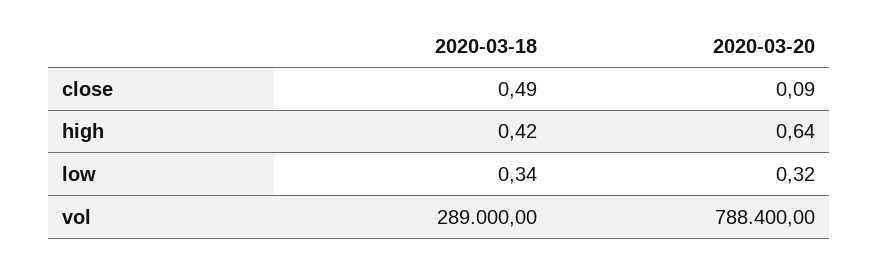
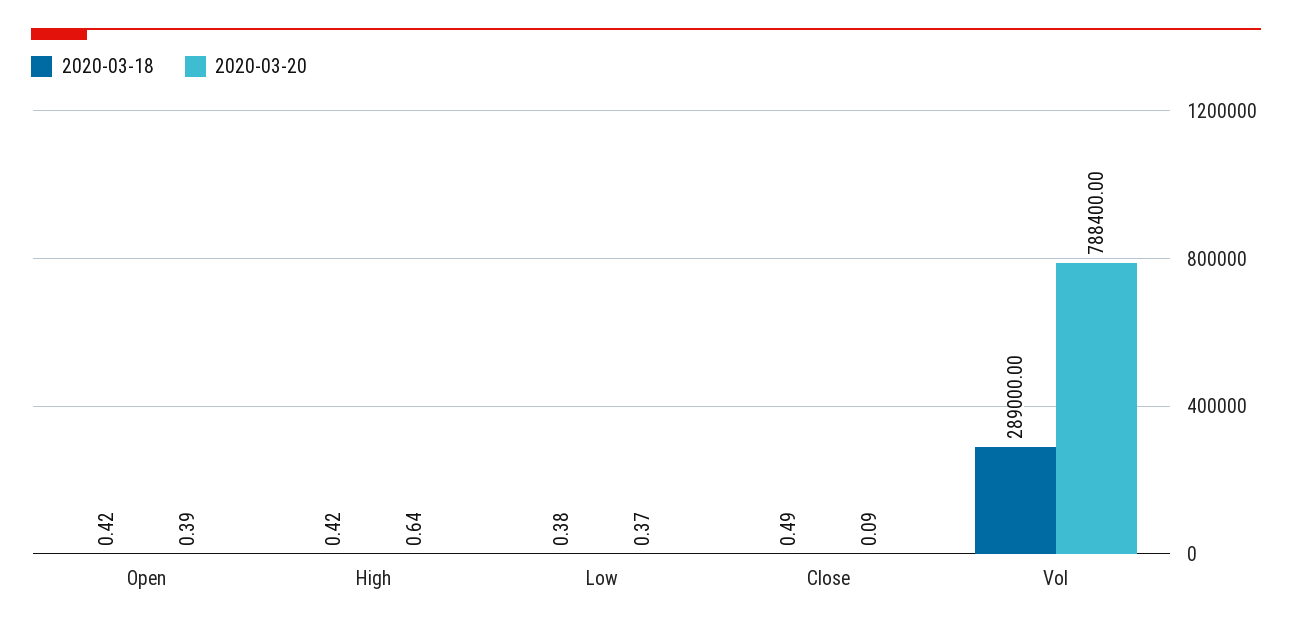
2020-03-18, low: 0.34 -> 0.38
2020-03-20, low: 0.32 -> 0.37
2020-03-18, Open: none -> 0.42
2020-03-20, Open: none -> 0.39

